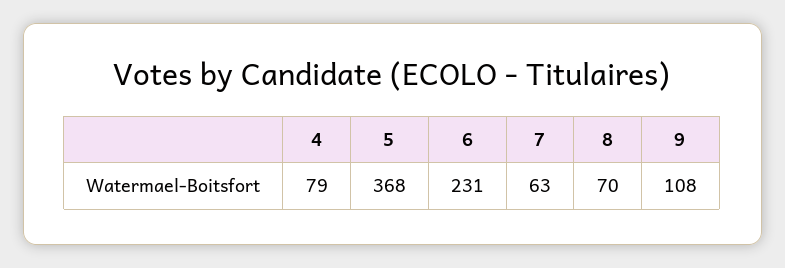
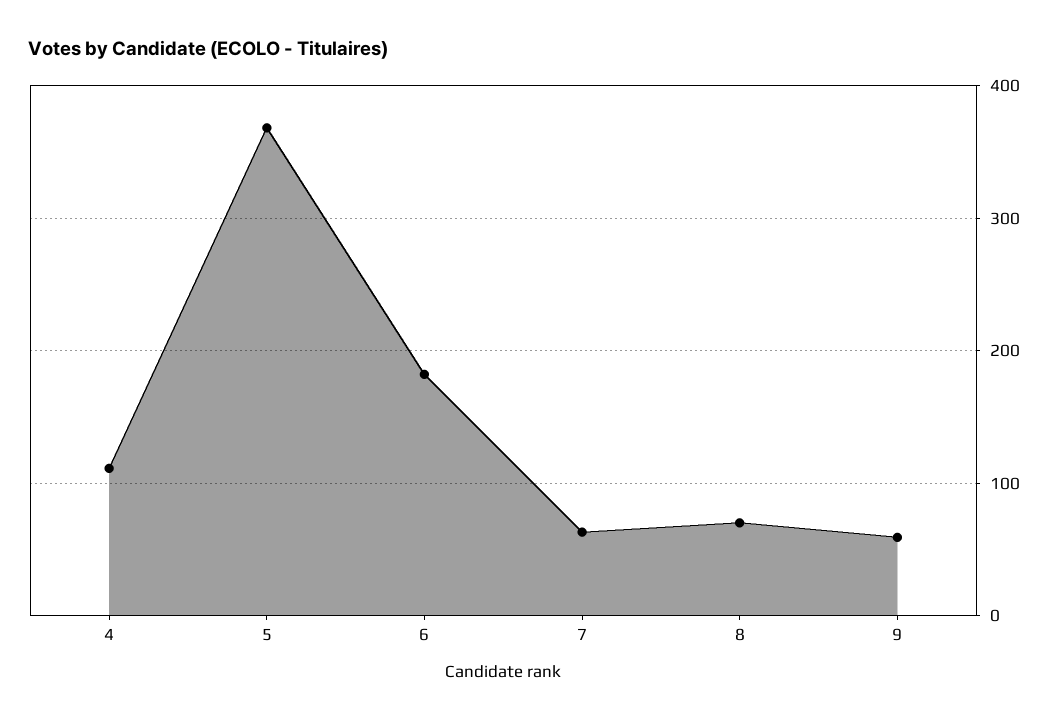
4: 79 -> 110
6: 231 -> 180
9: 108 -> 60

